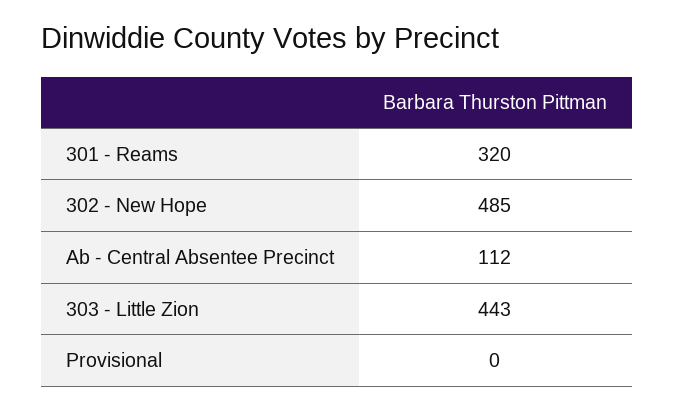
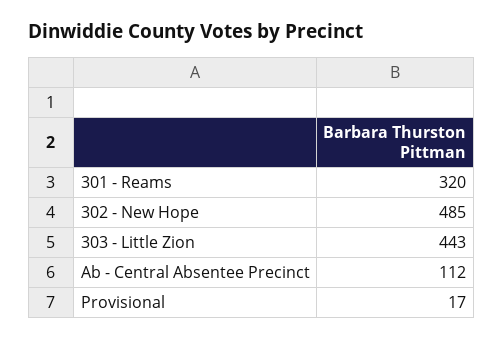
Provisional: 0 -> 17

